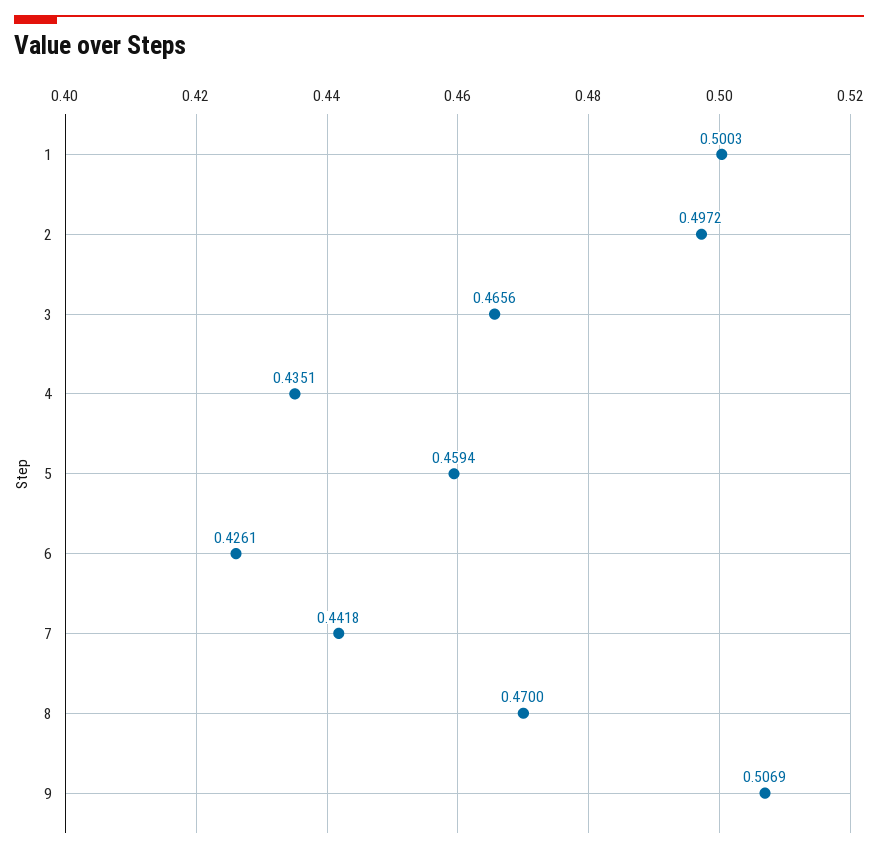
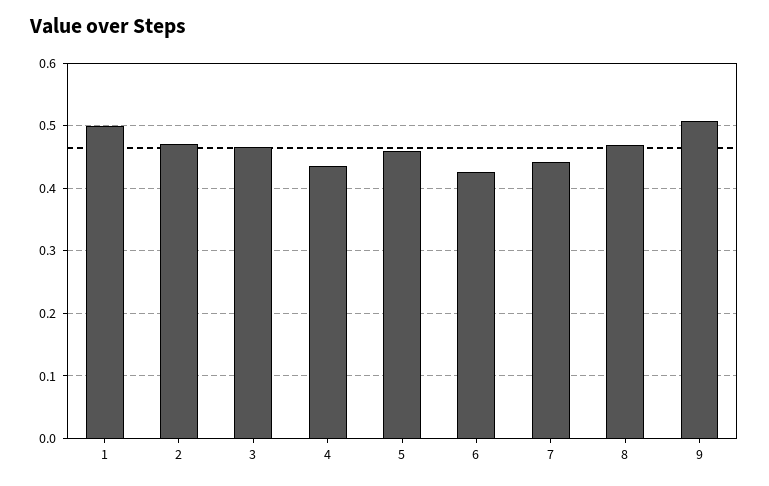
2: 0.4972 -> 0.47

